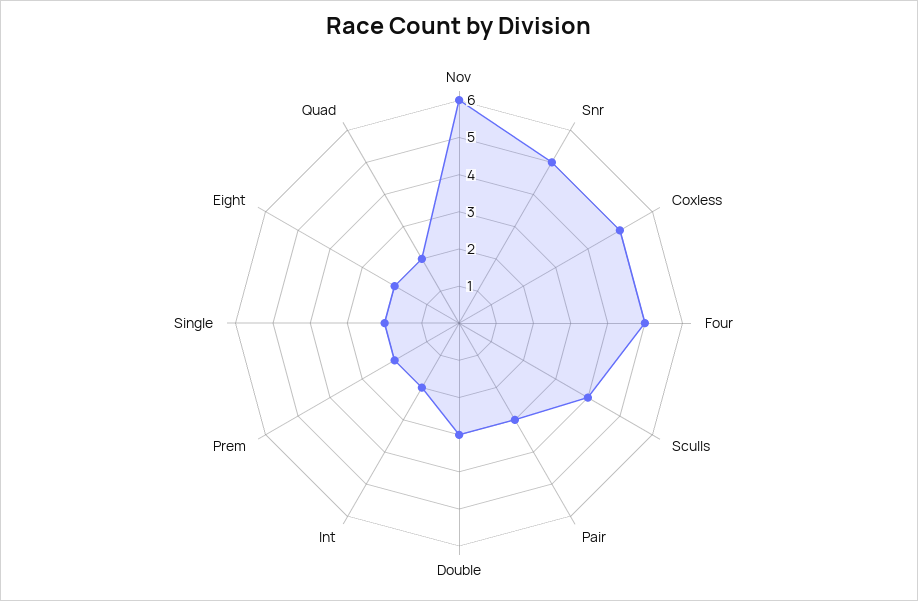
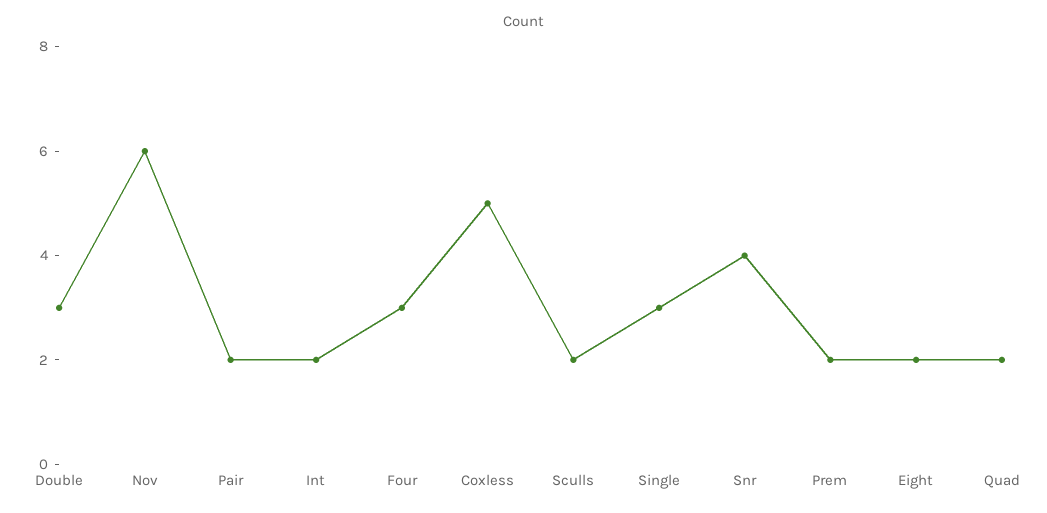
Snr: 5 -> 4
Four: 5 -> 3
Sculls: 4 -> 2
Pair: 3 -> 2
Single: 2 -> 3

